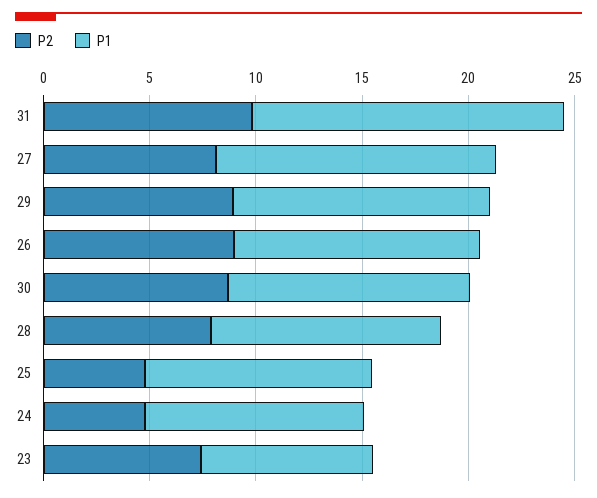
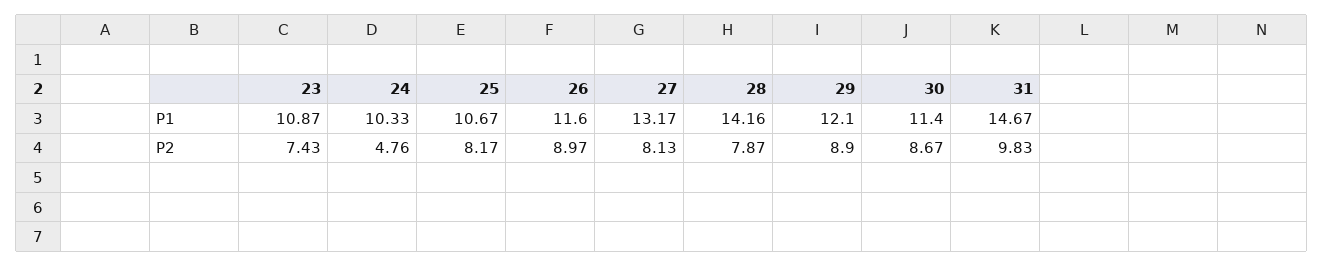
P1, 28: 11 -> 14.16
P2, 25: 5 -> 8.17
P1, 23: 8 -> 10.87

